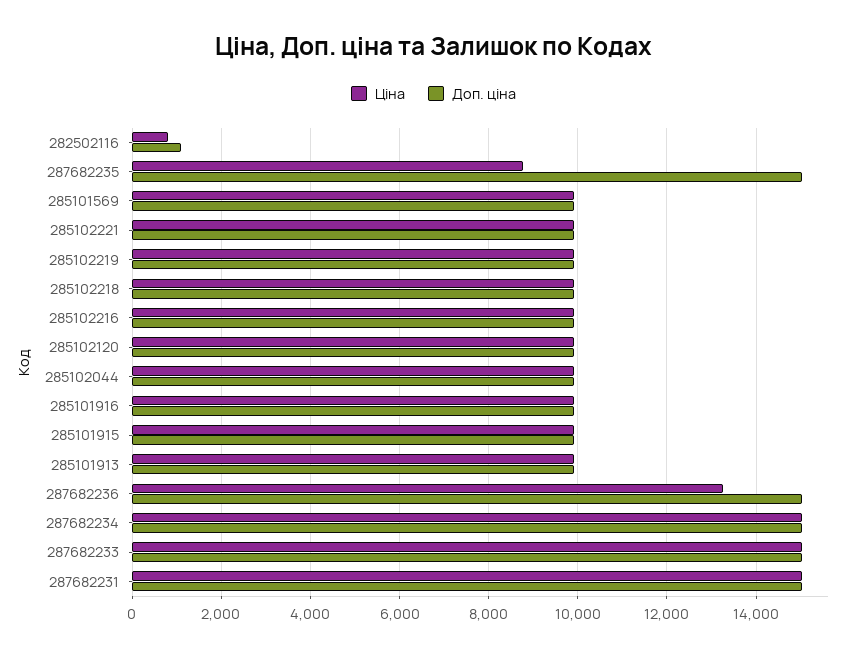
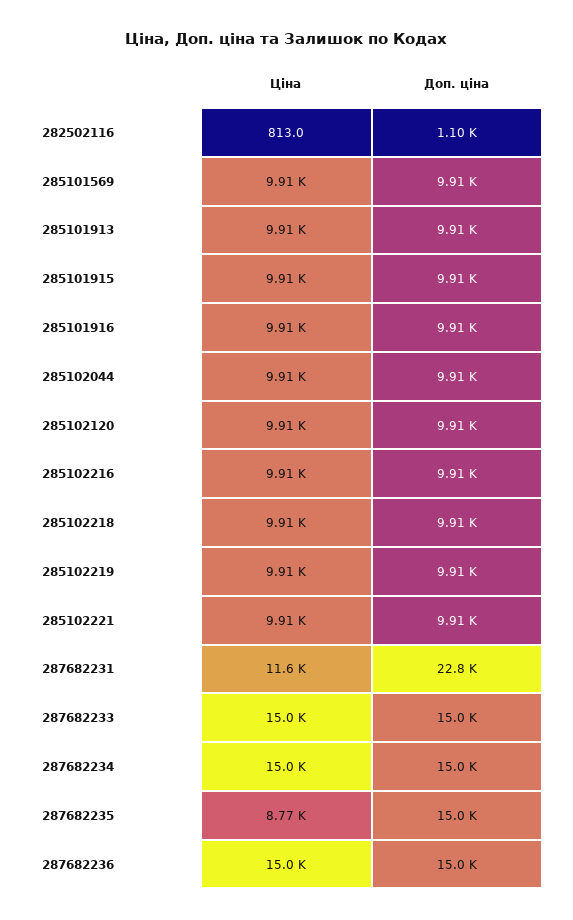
Ціна, 287682236: 13200 -> 15000
Ціна, 287682231: 15000 -> 11600
Доп. ціна, 287682231: 15000 -> 22800

